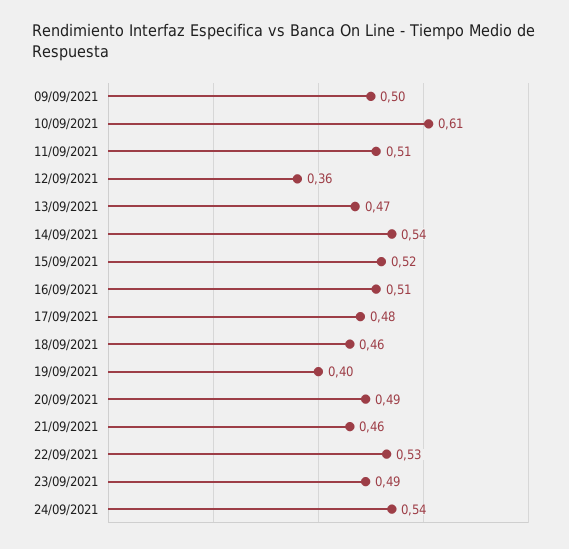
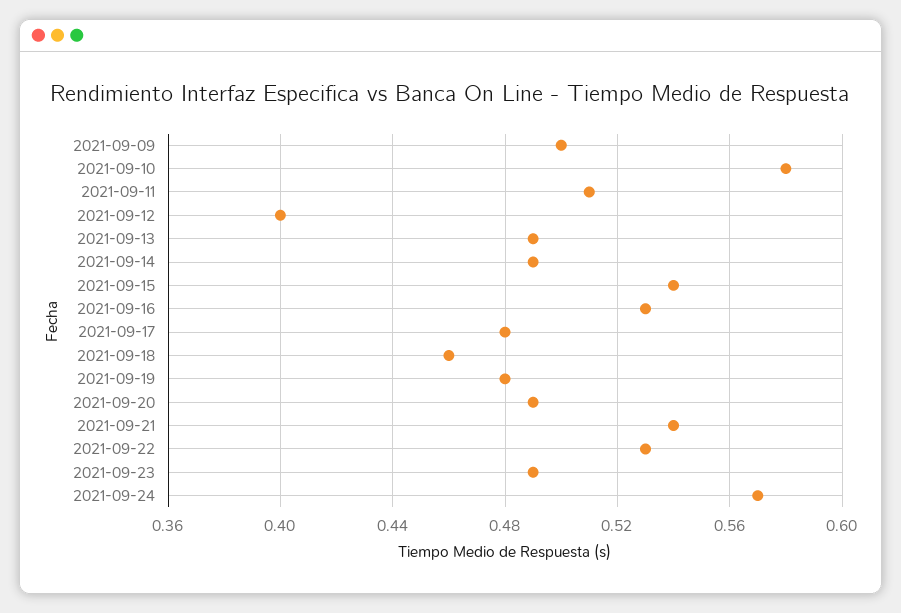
10/09/2021: 0.61 -> 0.58
12/09/2021: 0.36 -> 0.4
13/09/2021: 0.47 -> 0.49
14/09/2021: 0.54 -> 0.49
15/09/2021: 0.52 -> 0.54
16/09/2021: 0.51 -> 0.53
19/09/2021: 0.4 -> 0.48
21/09/2021: 0.46 -> 0.54
24/09/2021: 0.54 -> 0.57

